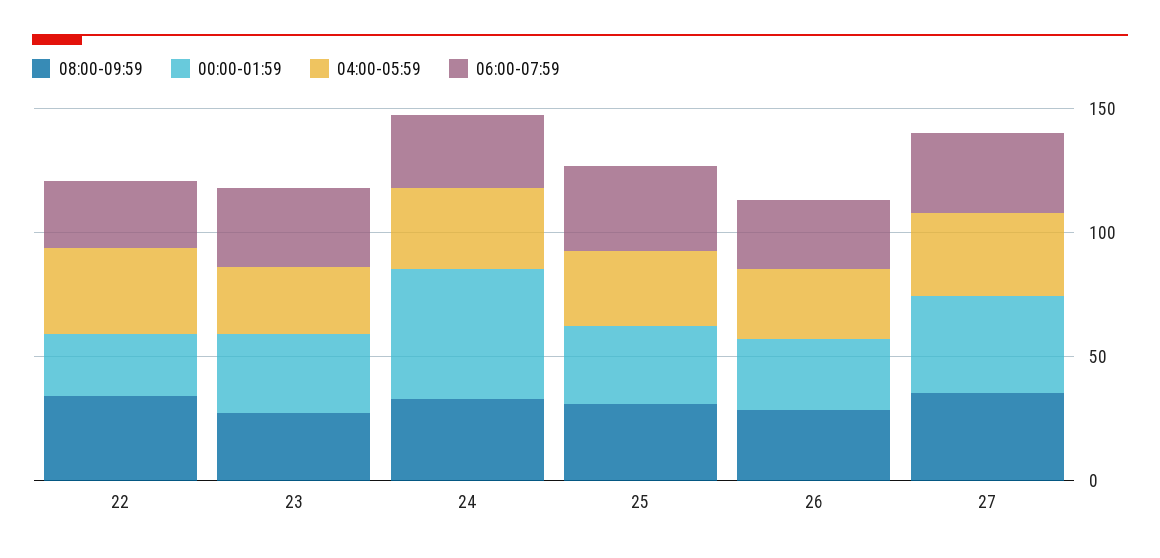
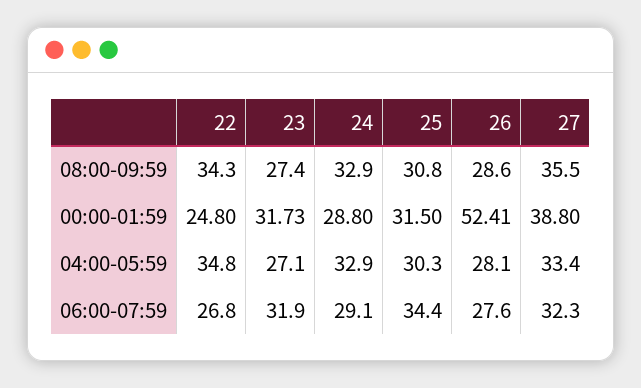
00:00-01:59, 24: 50 -> 28.8
00:00-01:59, 26: 30 -> 52.41

